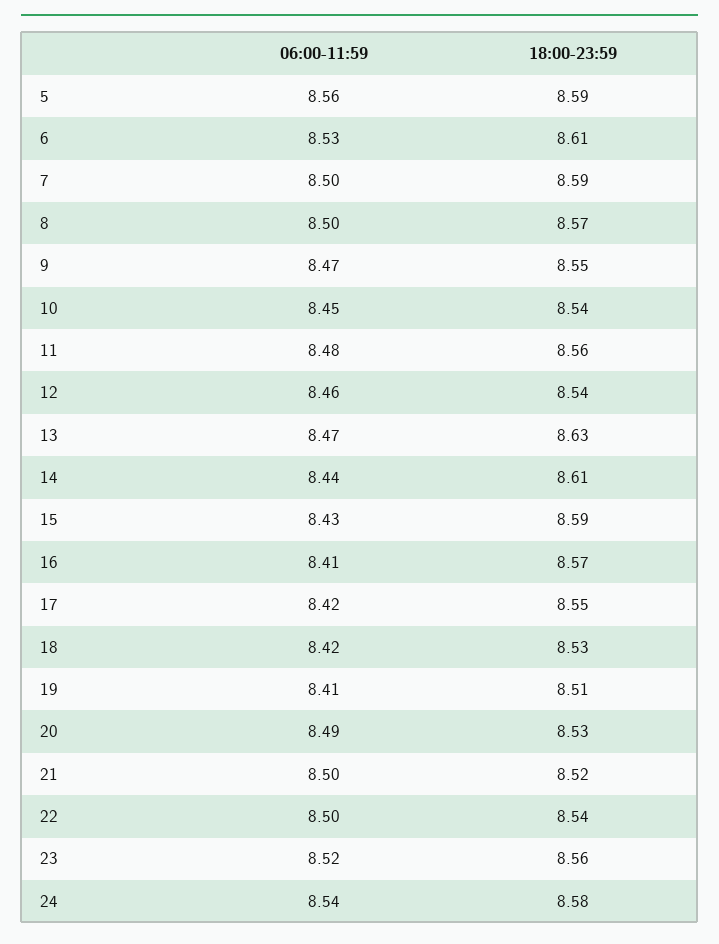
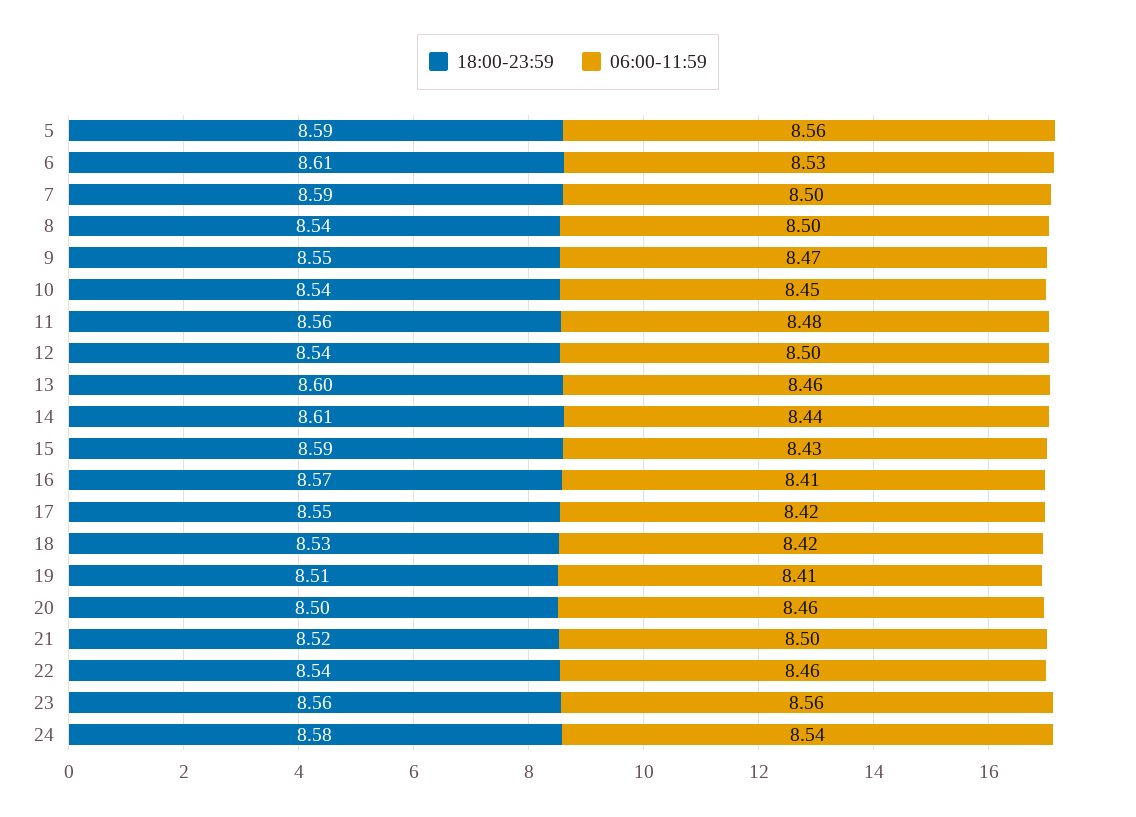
18:00-23:59, 8: 8.57 -> 8.54
06:00-11:59, 12: 8.46 -> 8.5
06:00-11:59, 13: 8.47 -> 8.46
18:00-23:59, 13: 8.63 -> 8.6
06:00-11:59, 20: 8.49 -> 8.46
18:00-23:59, 20: 8.53 -> 8.5
06:00-11:59, 22: 8.5 -> 8.46
06:00-11:59, 23: 8.52 -> 8.56

